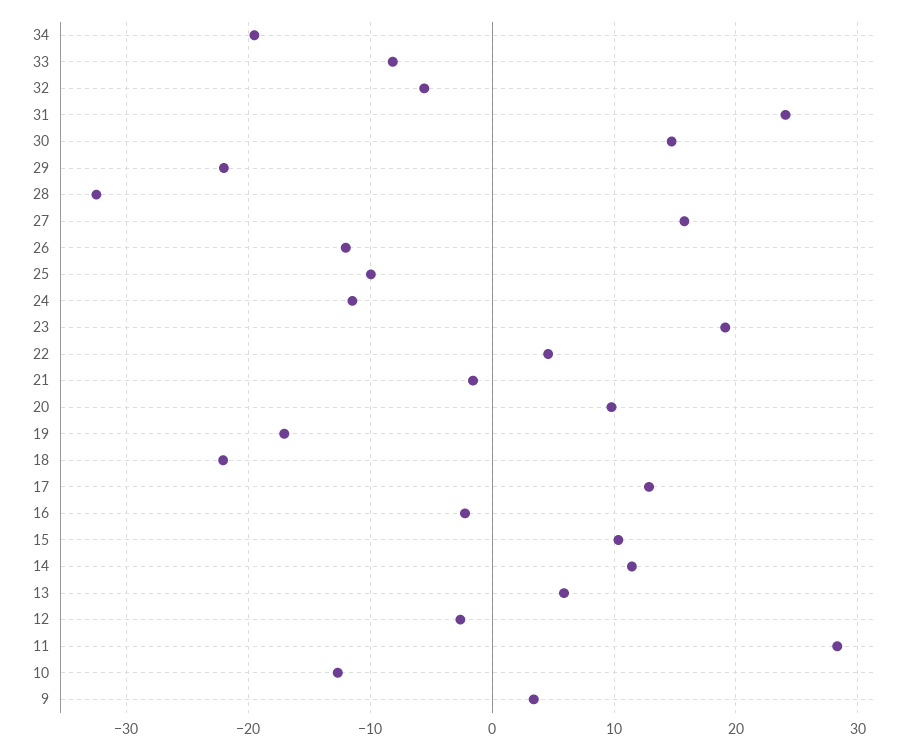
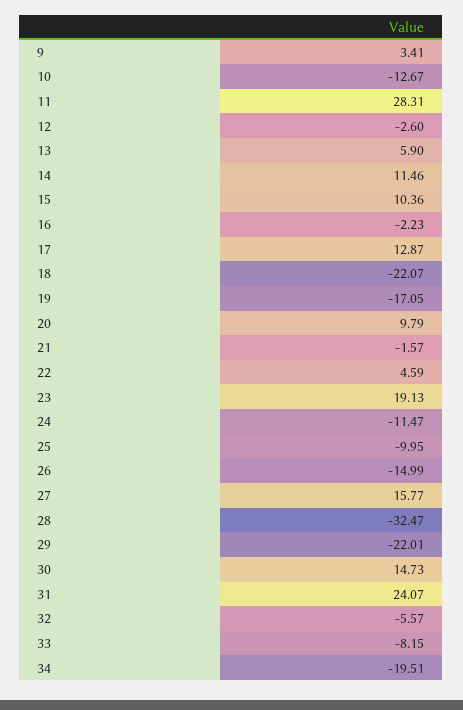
26: -12 -> -14.99

